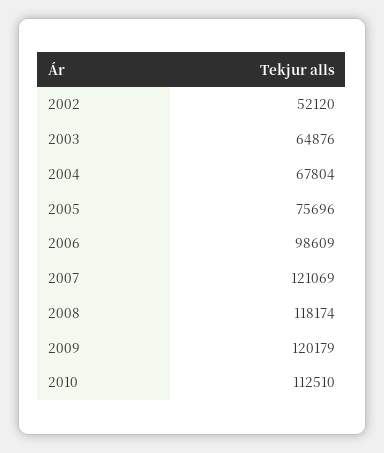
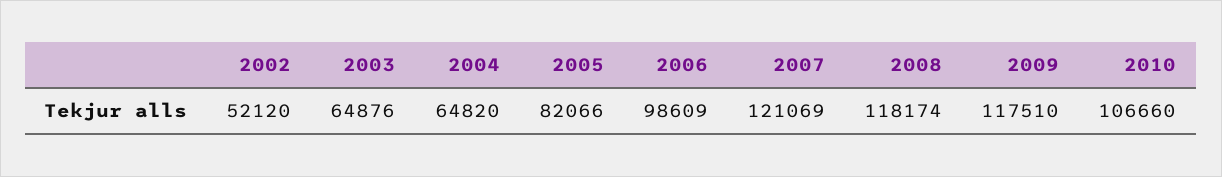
2004: 67804 -> 64820
2005: 75696 -> 82066
2009: 120179 -> 117510
2010: 112510 -> 106660

